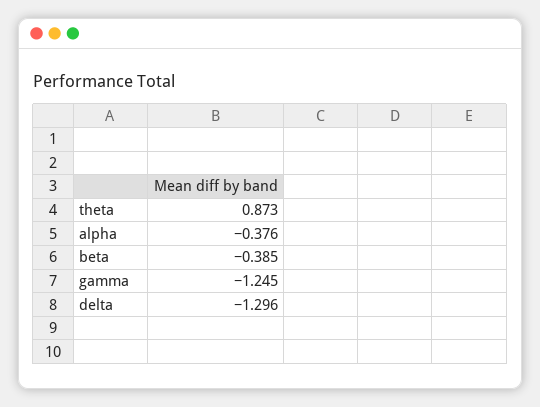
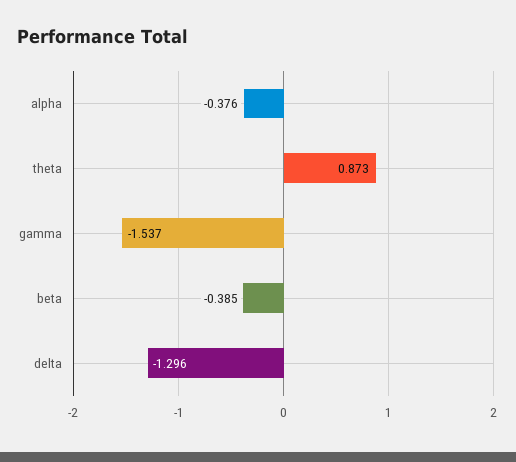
gamma: -1.245 -> -1.537

